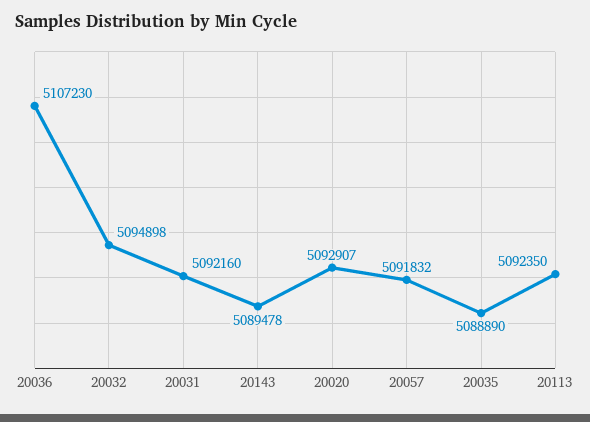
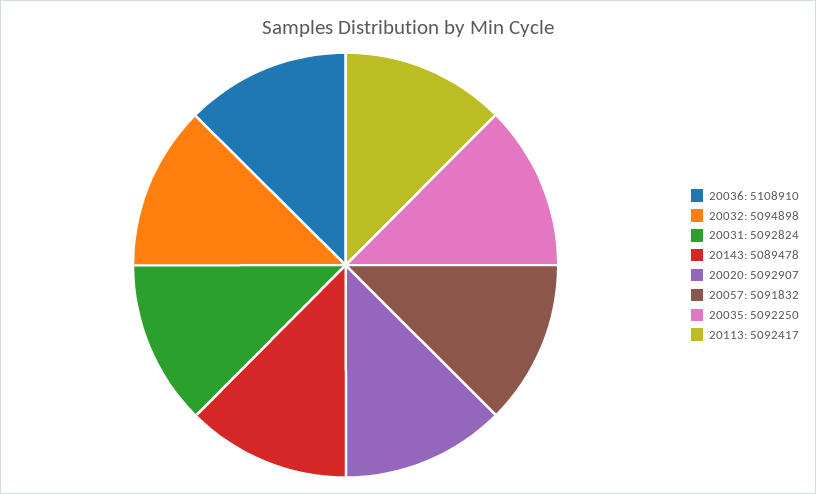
20036: 5107230 -> 5108910
20031: 5092160 -> 5092824
20035: 5088890 -> 5092250
20113: 5092350 -> 5092417

